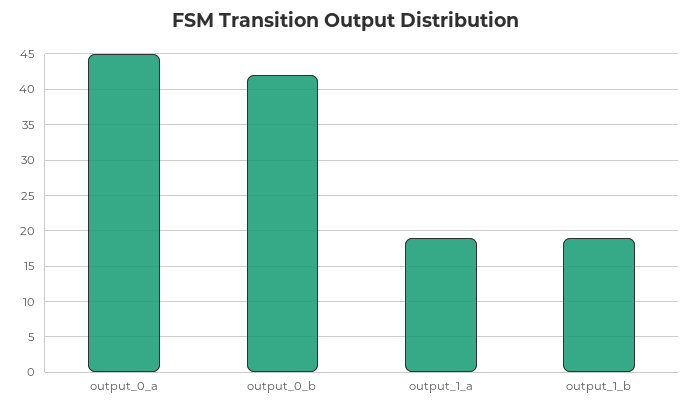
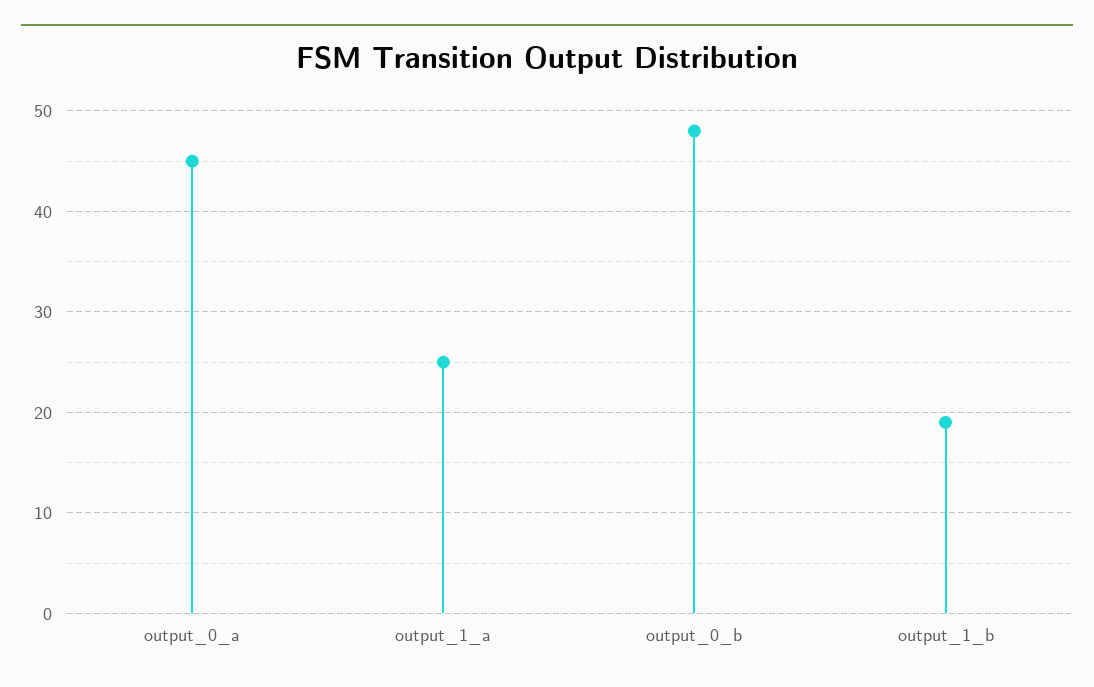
output_0_b: 42 -> 48
output_1_a: 19 -> 25

